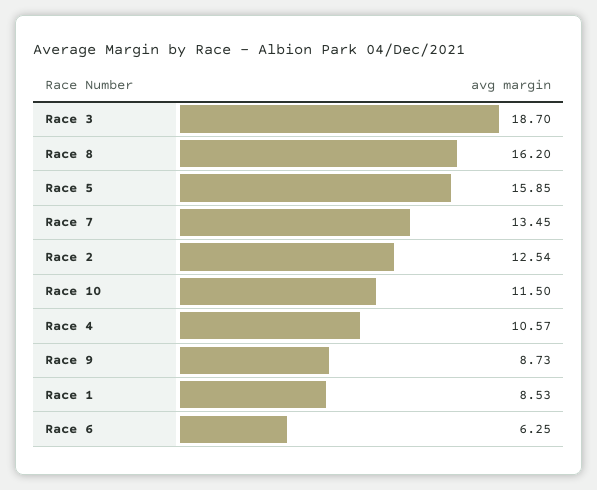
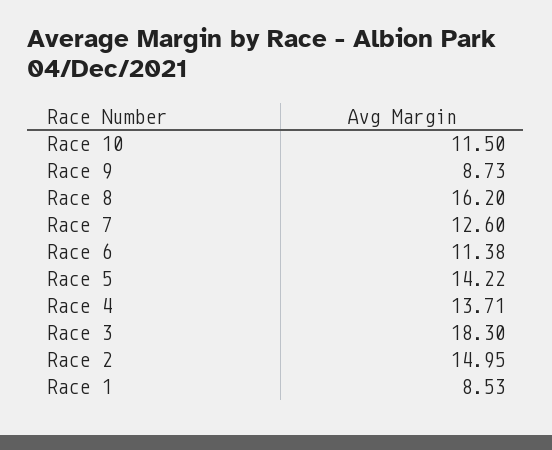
Race 3: 18.7 -> 18.3
Race 5: 15.85 -> 14.22
Race 7: 13.45 -> 12.6
Race 2: 12.54 -> 14.95
Race 4: 10.57 -> 13.71
Race 6: 6.25 -> 11.38

